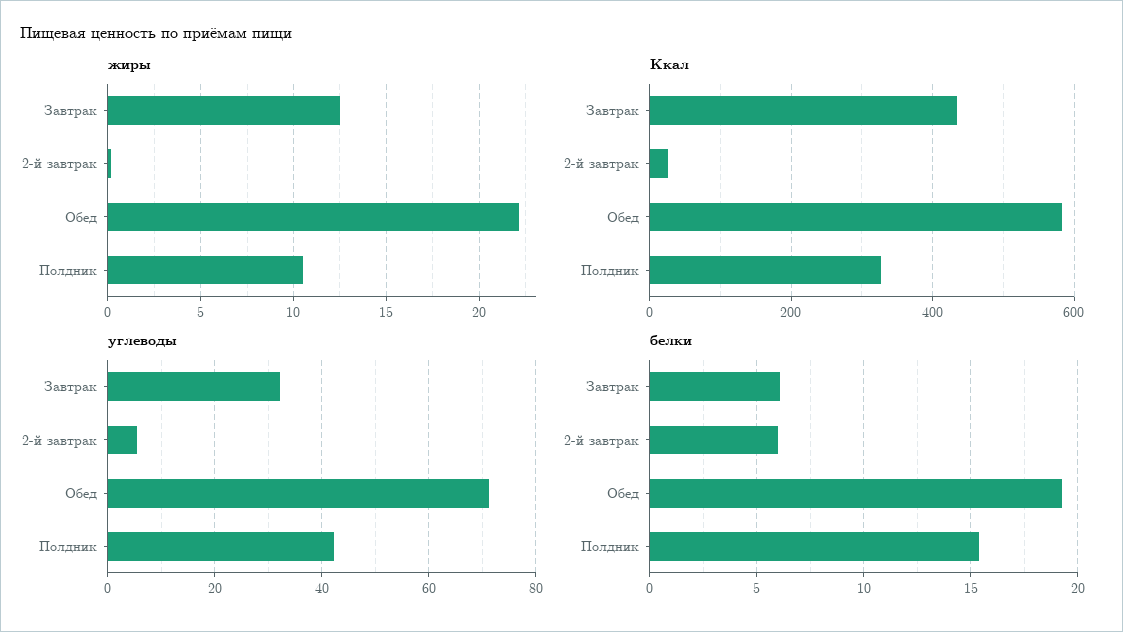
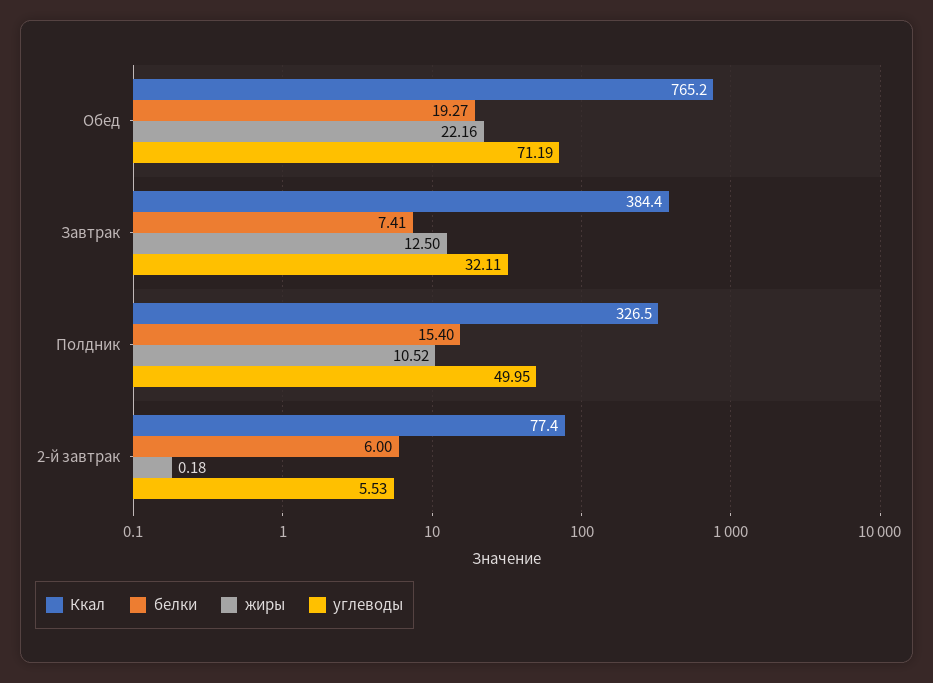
Ккал, Завтрак: 440 -> 384.4
Ккал, 2-й завтрак: 20 -> 77.4
Ккал, Обед: 580 -> 765.2
углеводы, Полдник: 42 -> 49.95
белки, Завтрак: 6 -> 7.41

